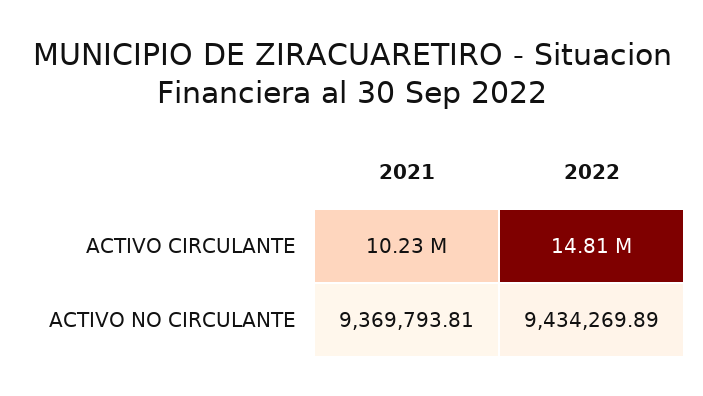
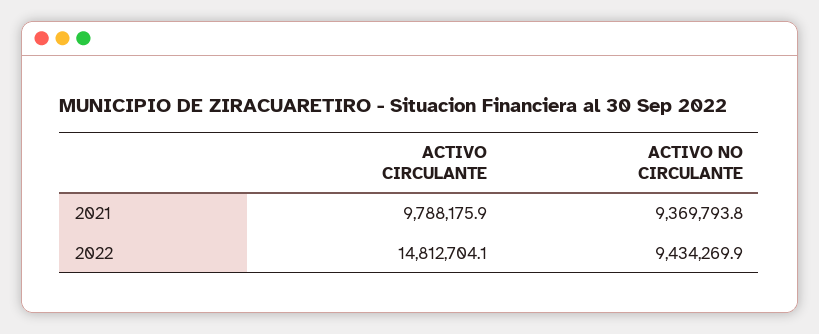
2021, ACTIVO CIRCULANTE: 10230000 -> 9788175.9

